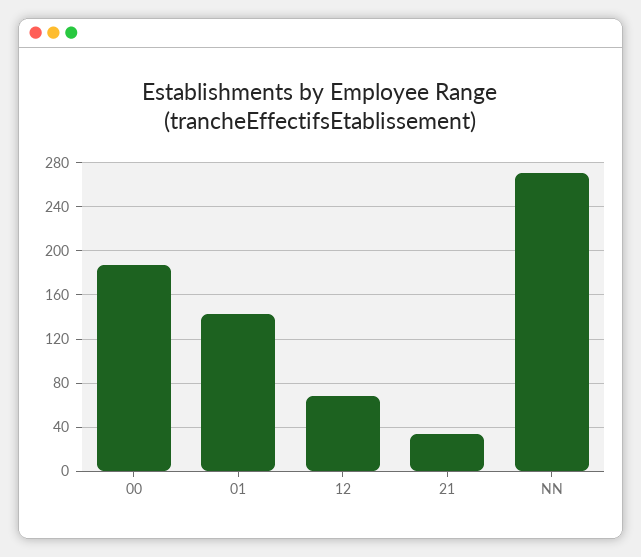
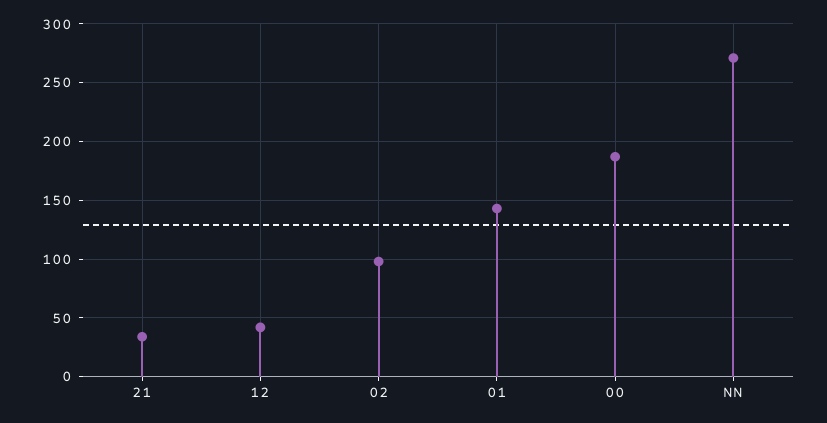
12: 70 -> 40
02: none -> 100

